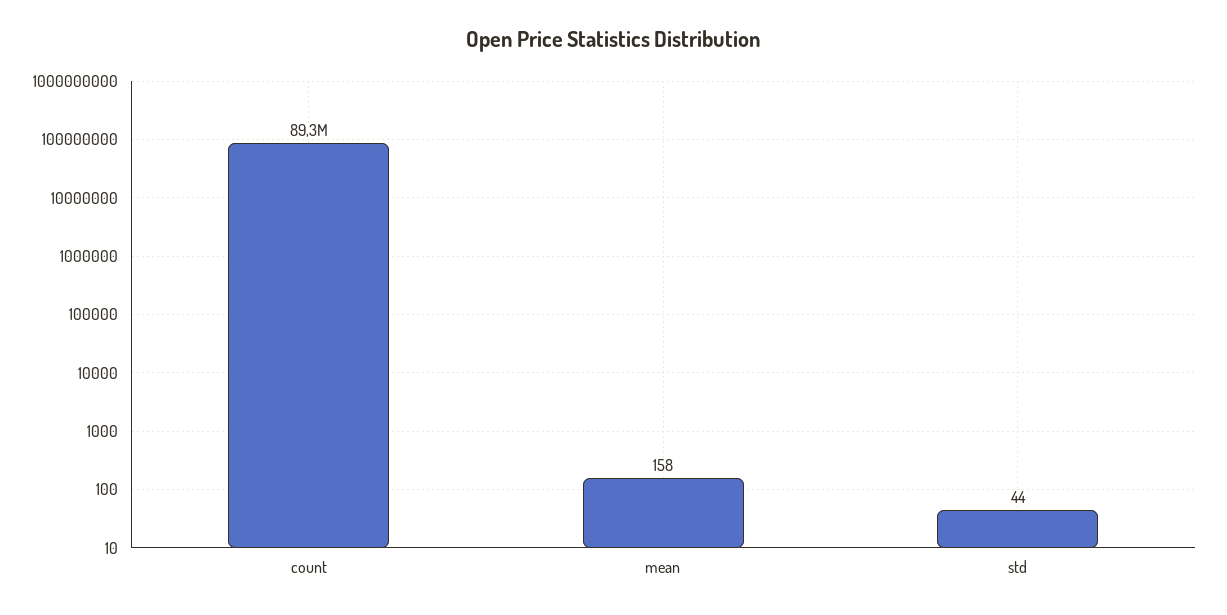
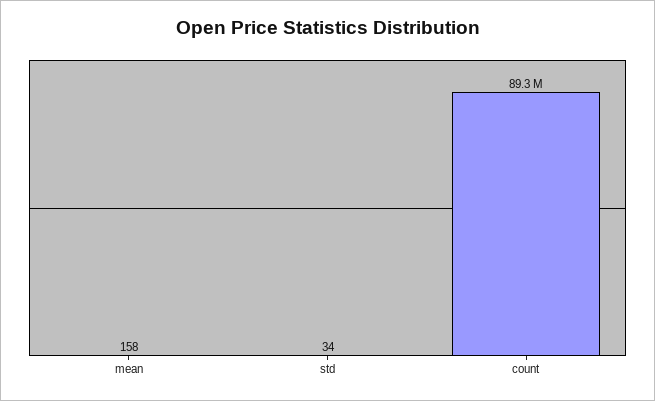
std: 44 -> 34

